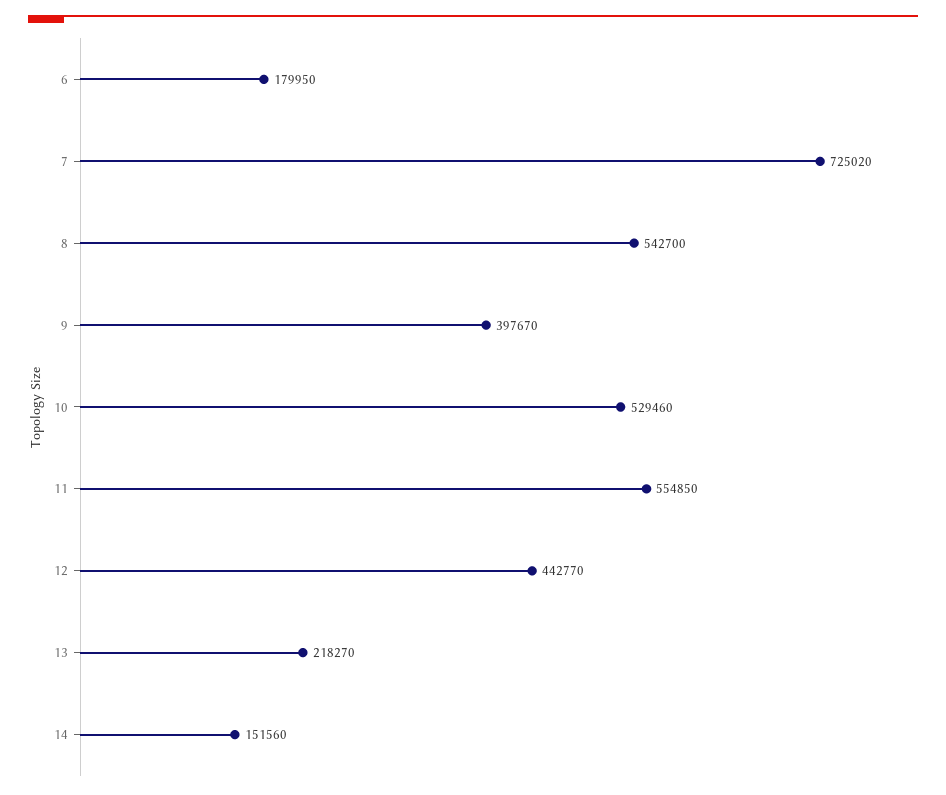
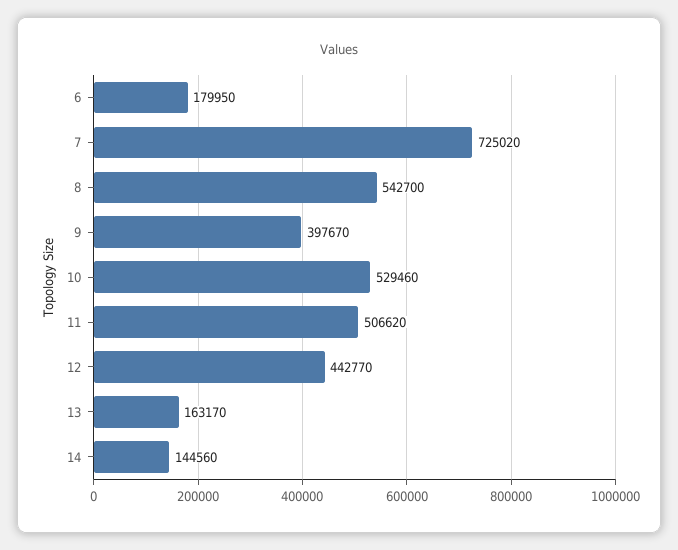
11: 554850 -> 506620
13: 218270 -> 163170
14: 151560 -> 144560

